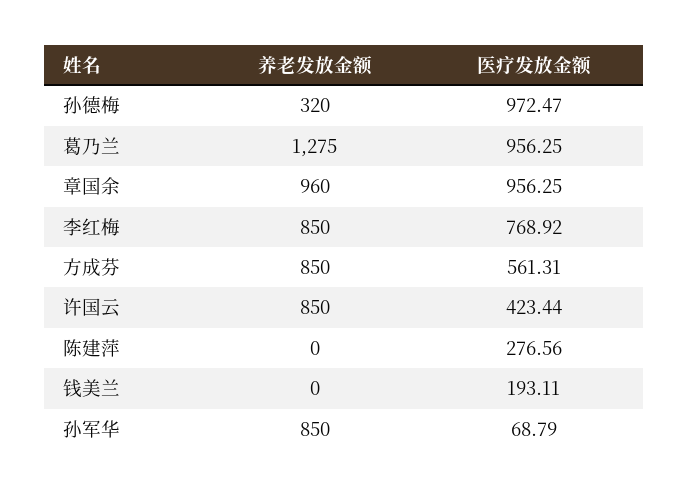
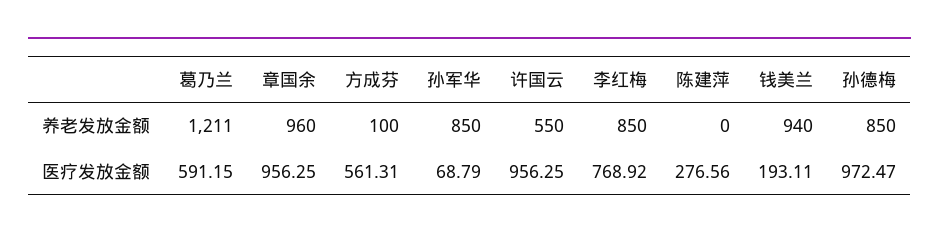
养老发放金额, 孙德梅: 320 -> 850
养老发放金额, 葛乃兰: 1275 -> 1211
医疗发放金额, 葛乃兰: 956.25 -> 591.15
养老发放金额, 方成芬: 850 -> 100
养老发放金额, 许国云: 850 -> 550
医疗发放金额, 许国云: 423.44 -> 956.25
养老发放金额, 钱美兰: 0 -> 940

